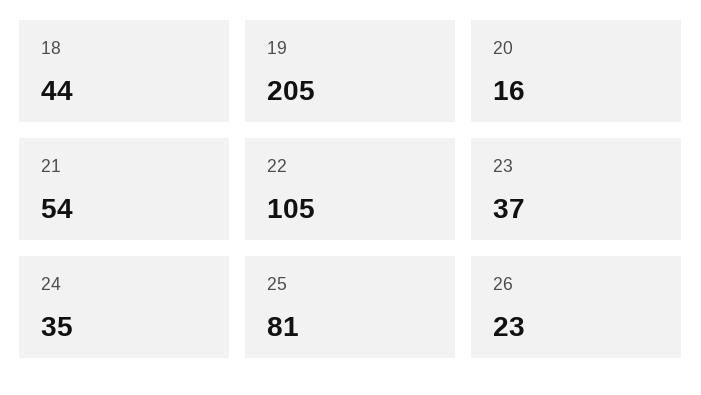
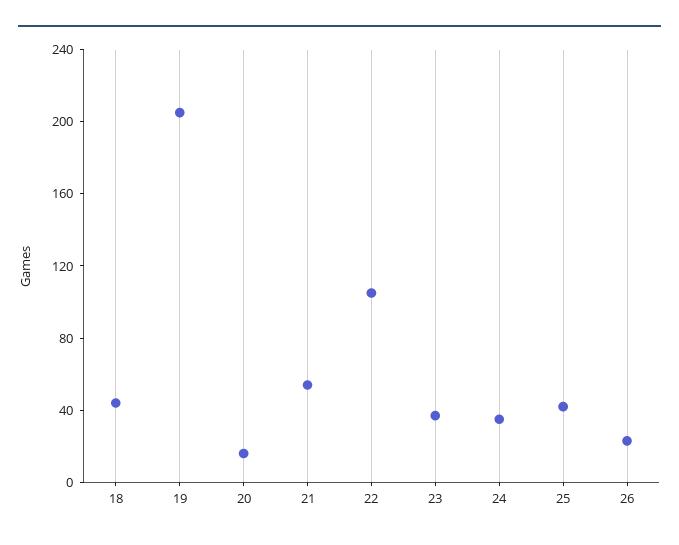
25: 81 -> 40

